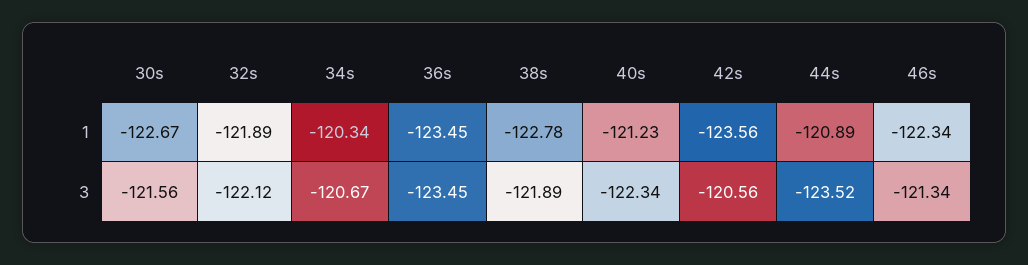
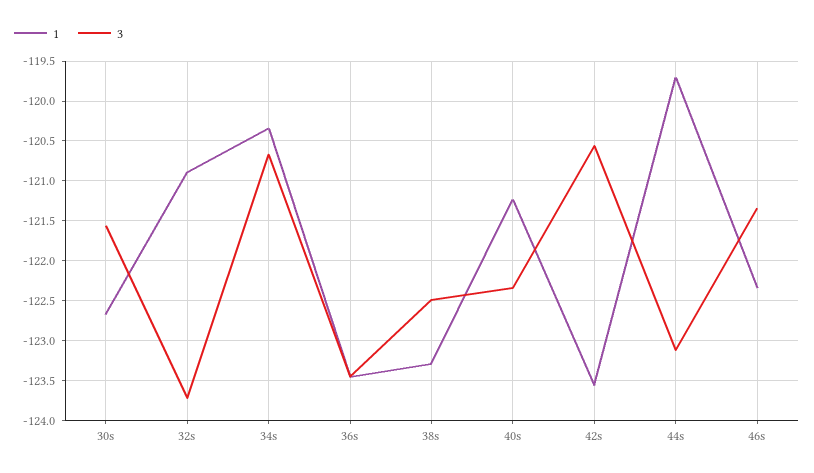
1, 32s: -121.89 -> -120.9
1, 38s: -122.78 -> -123.3
1, 44s: -120.89 -> -119.7
3, 32s: -122.12 -> -123.7
3, 38s: -121.89 -> -122.5
3, 44s: -123.52 -> -123.1

